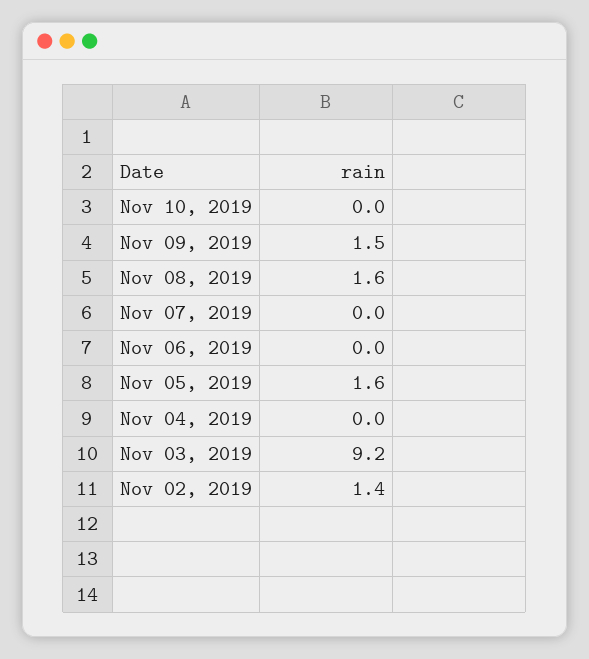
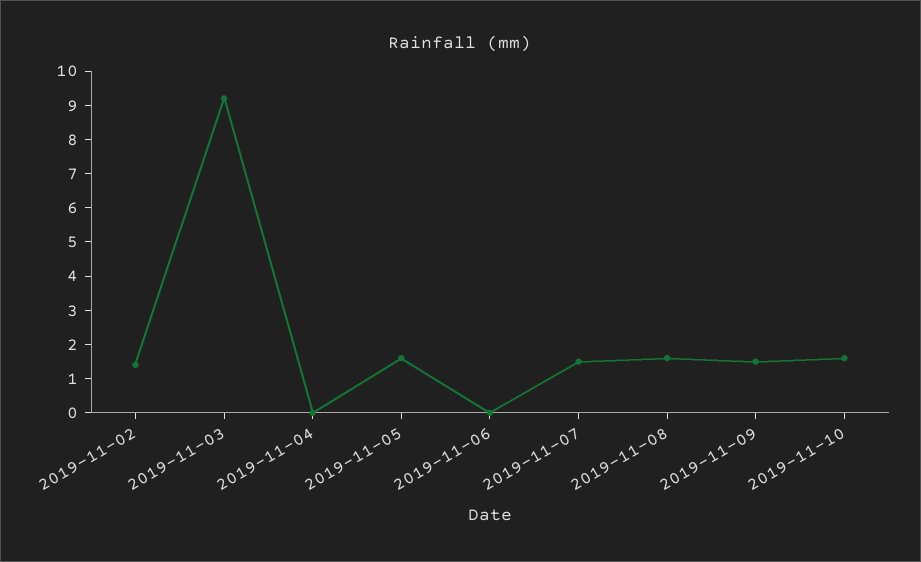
Nov 10, 2019: 0 -> 1.5
Nov 07, 2019: 0 -> 1.5

